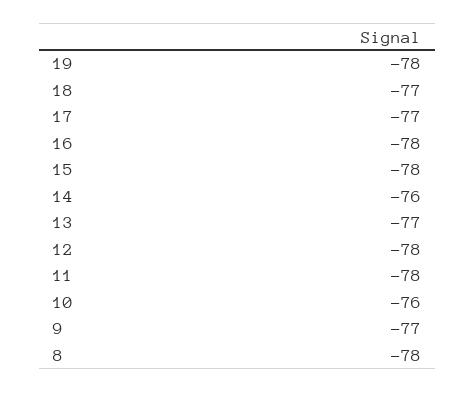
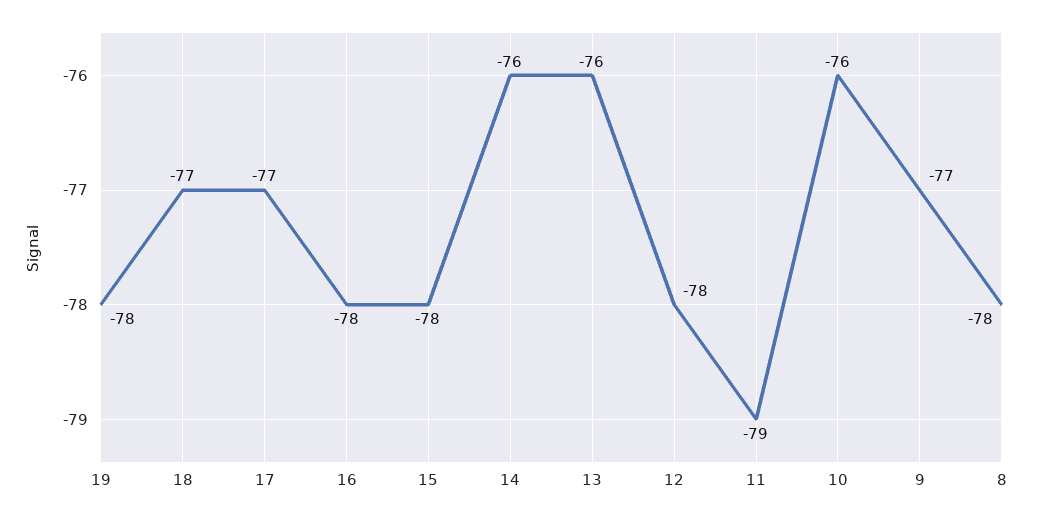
13: -77 -> -76
11: -78 -> -79

